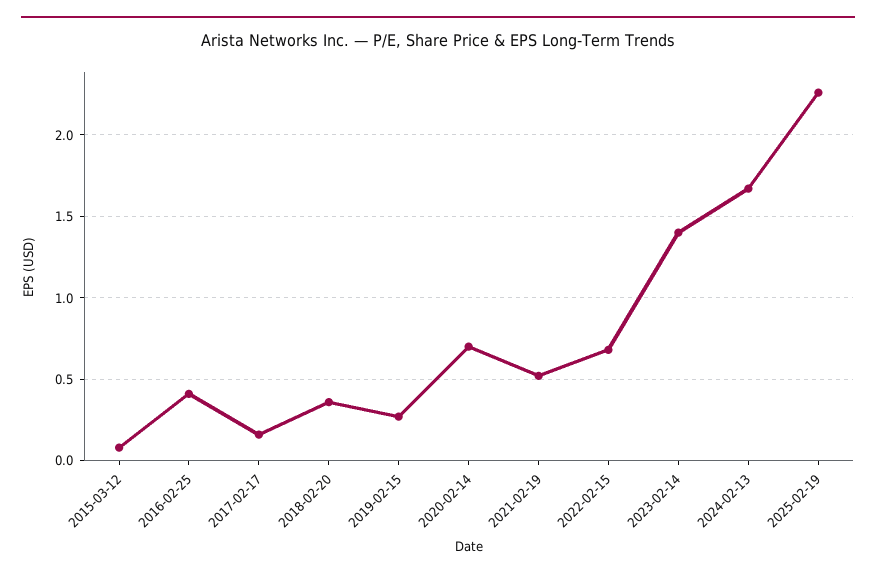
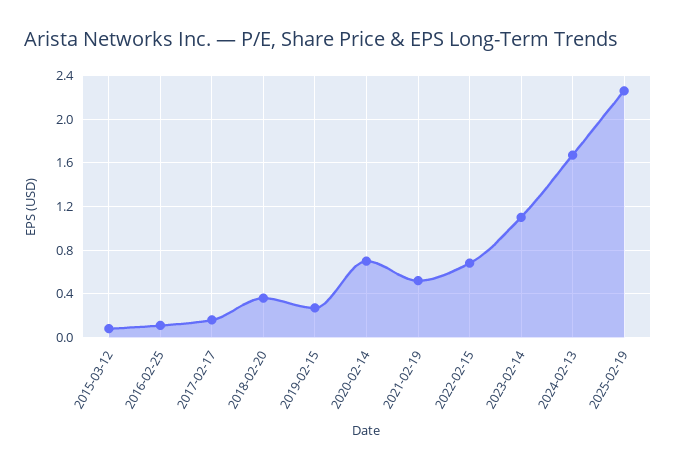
2016-02-25: 0.4 -> 0.1
2023-02-14: 1.4 -> 1.1

